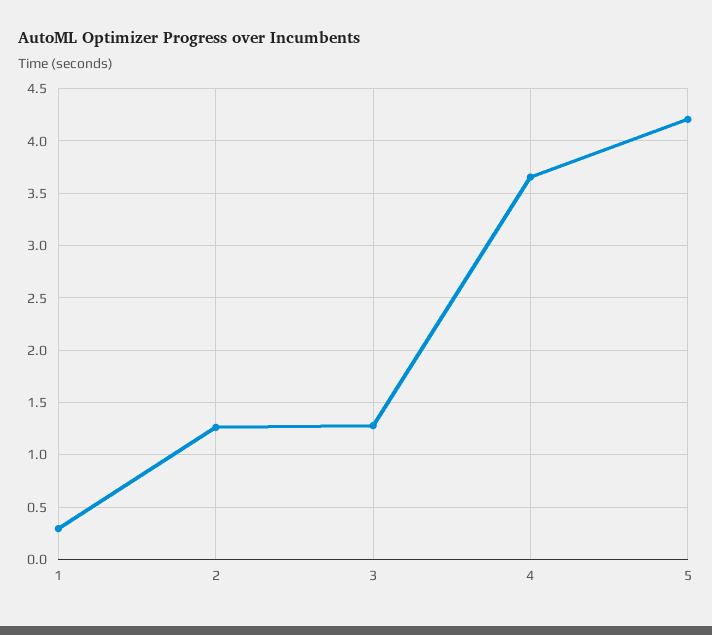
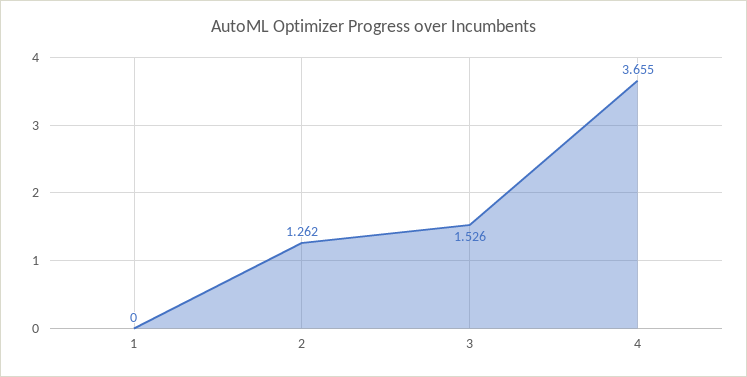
1: 0.3 -> 0
3: 1.3 -> 1.526
5: 4.2 -> none

